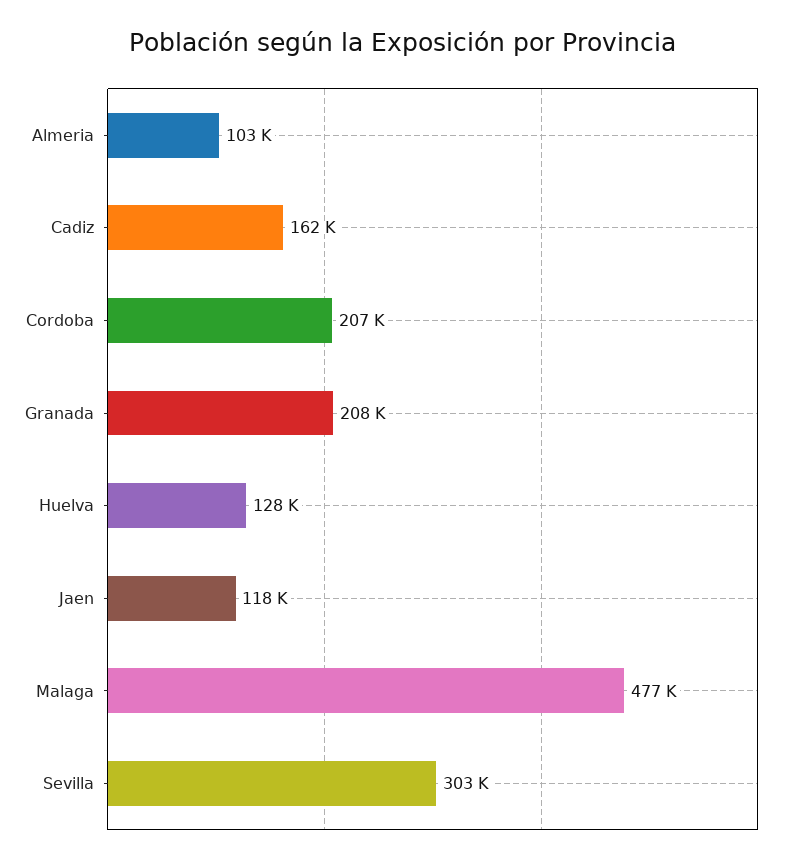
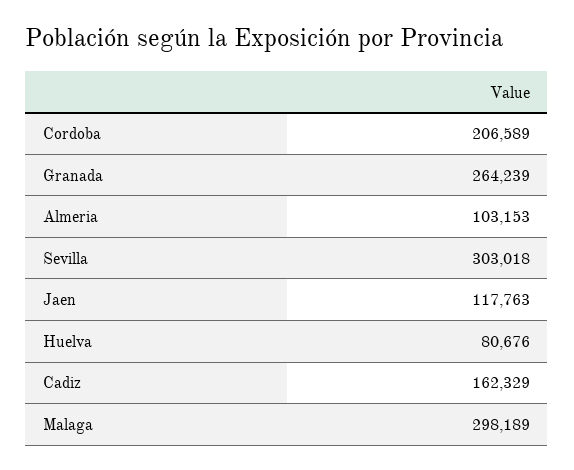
Granada: 208000 -> 264239
Huelva: 128000 -> 80676
Malaga: 477000 -> 298189

